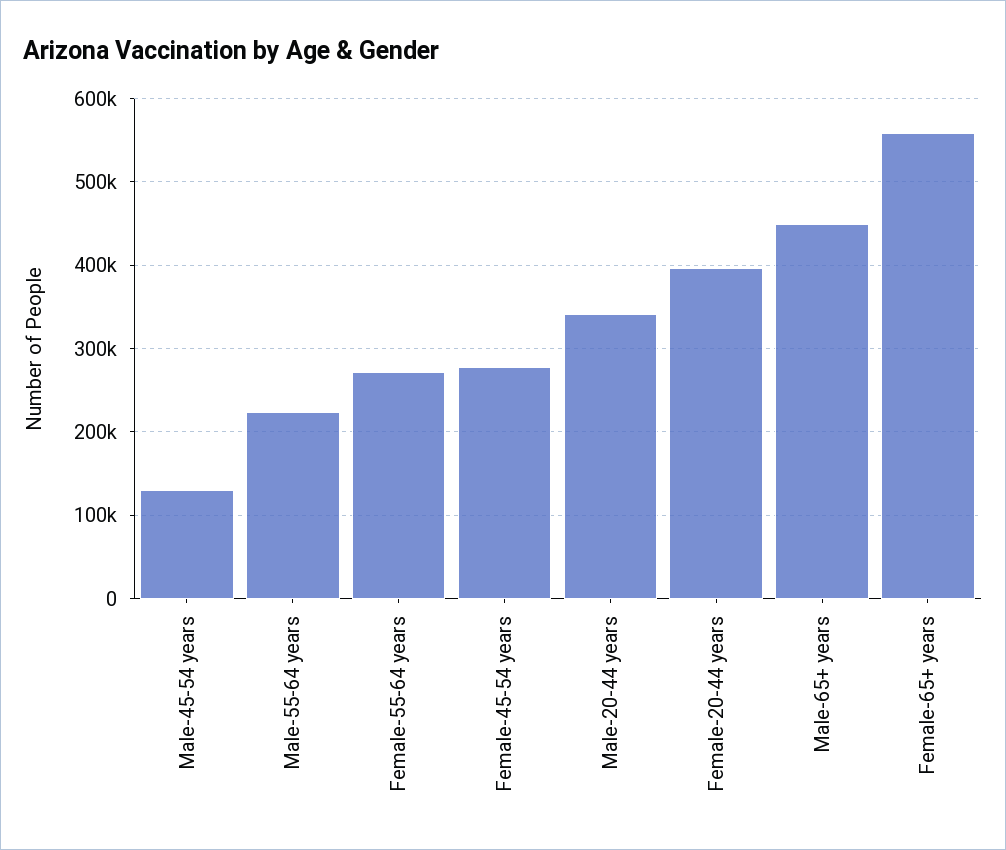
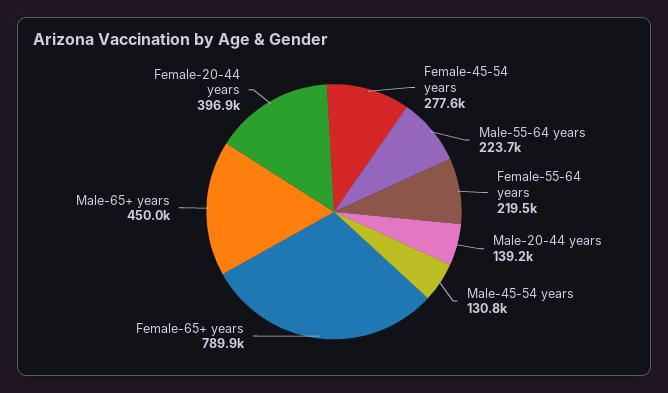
Female-55-64 years: 270000 -> 219500
Male-20-44 years: 340000 -> 139200
Female-65+ years: 560000 -> 789900

